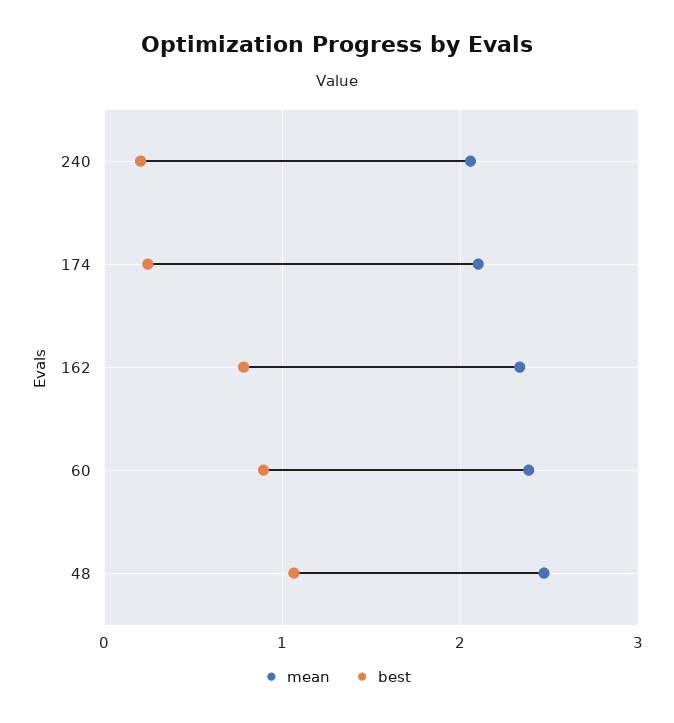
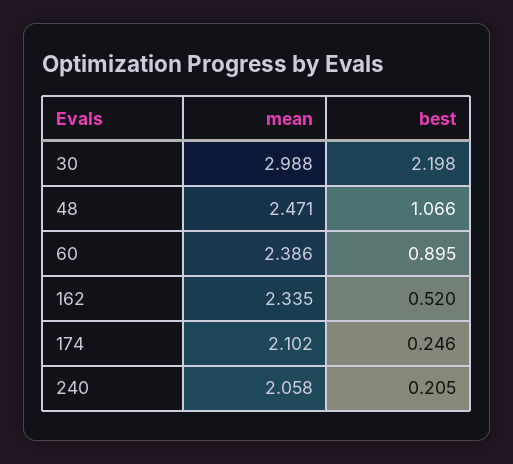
best, 162: 0.8 -> 0.52
mean, 30: none -> 2.988
best, 30: none -> 2.198

